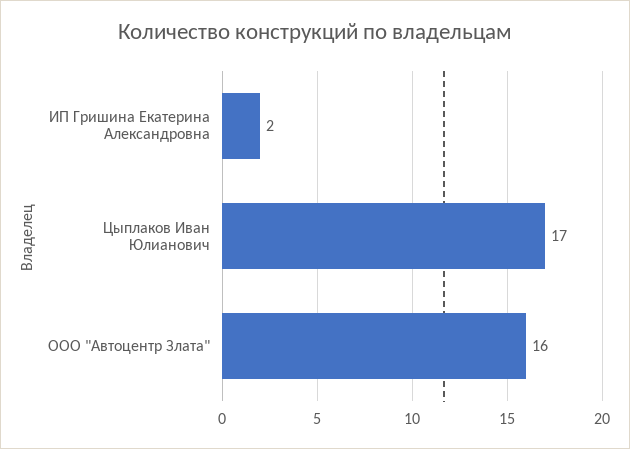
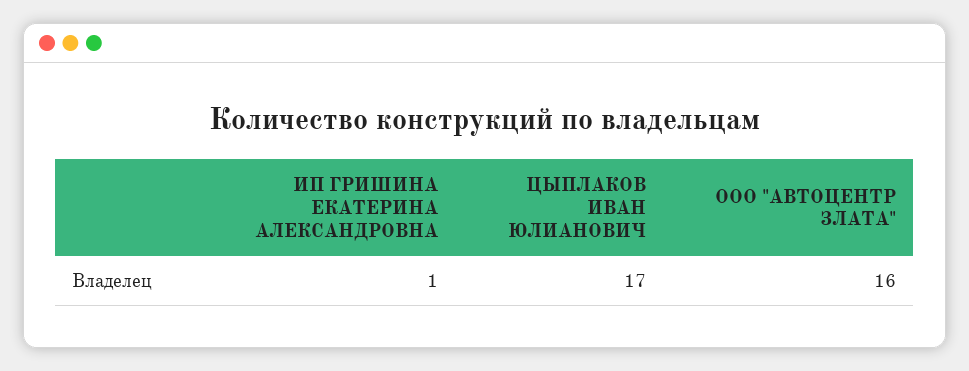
ИП Гришина Екатерина Александровна: 2 -> 1

